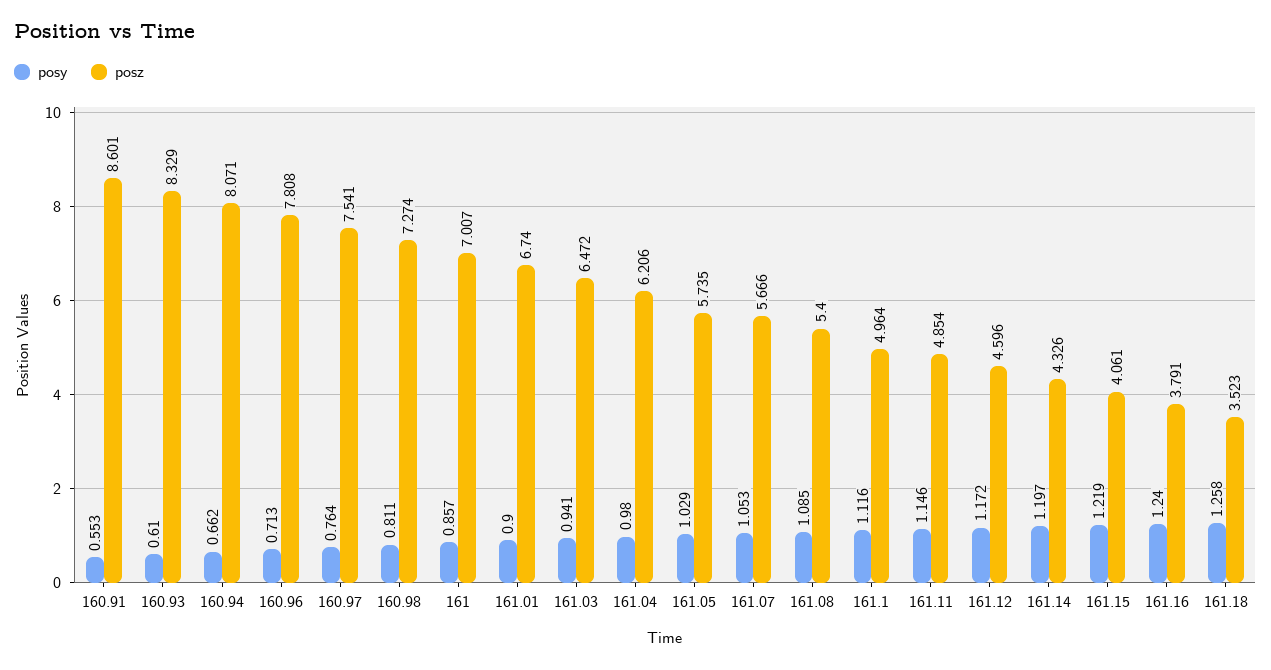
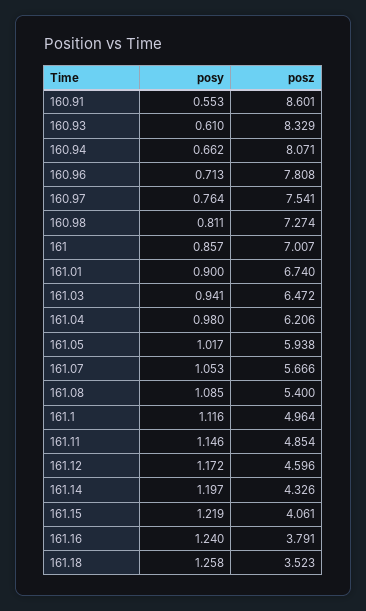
posy, 161.05: 1.029 -> 1.017
posz, 161.05: 5.735 -> 5.938

